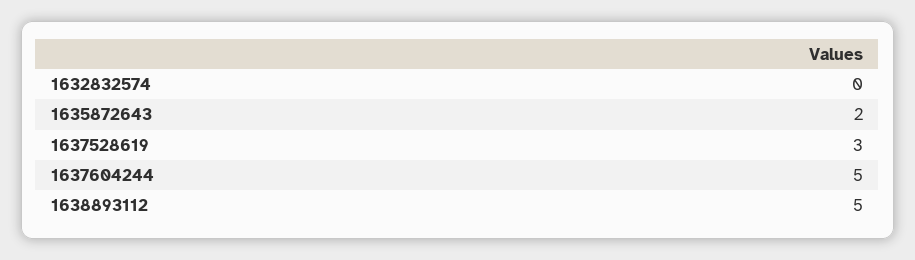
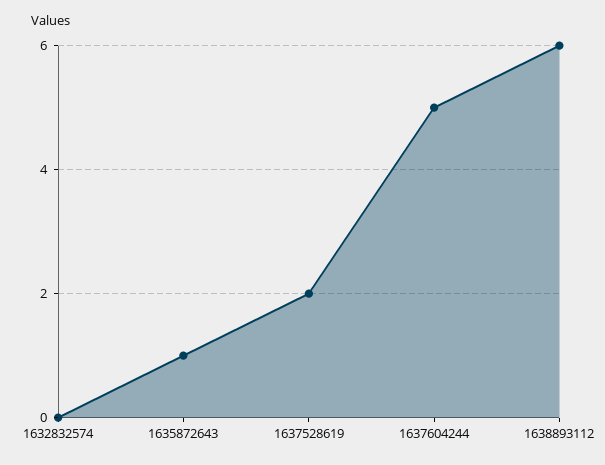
1635872643: 2 -> 1
1637528619: 3 -> 2
1638893112: 5 -> 6

